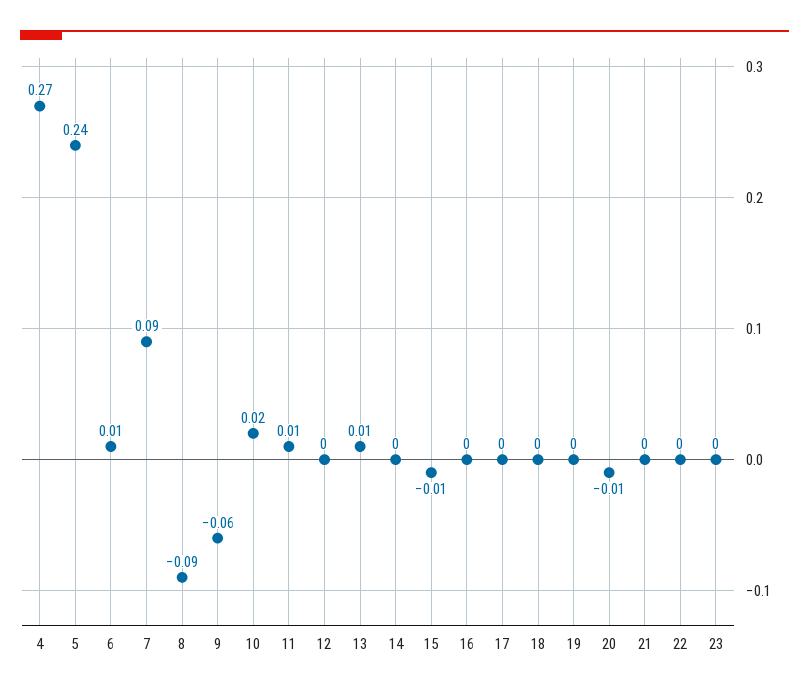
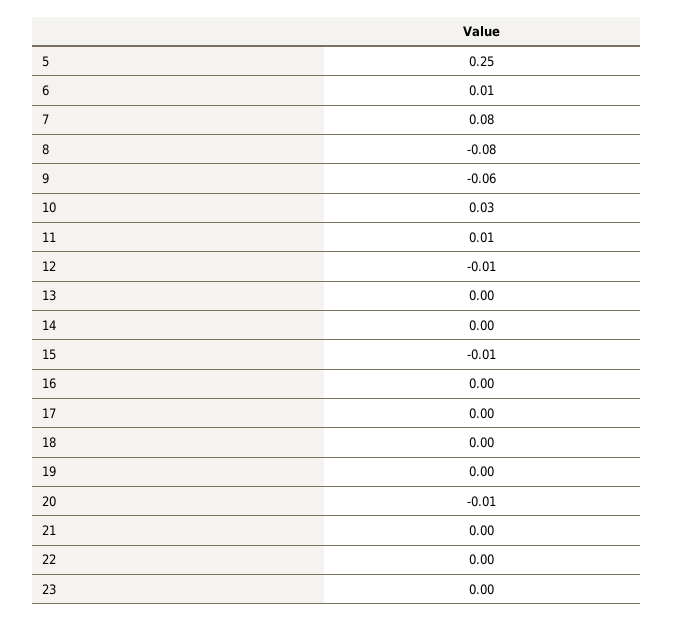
4: 0.27 -> none
5: 0.24 -> 0.25
7: 0.09 -> 0.08
8: -0.09 -> -0.08
10: 0.02 -> 0.03
12: 0 -> -0.01
13: 0.01 -> 0

